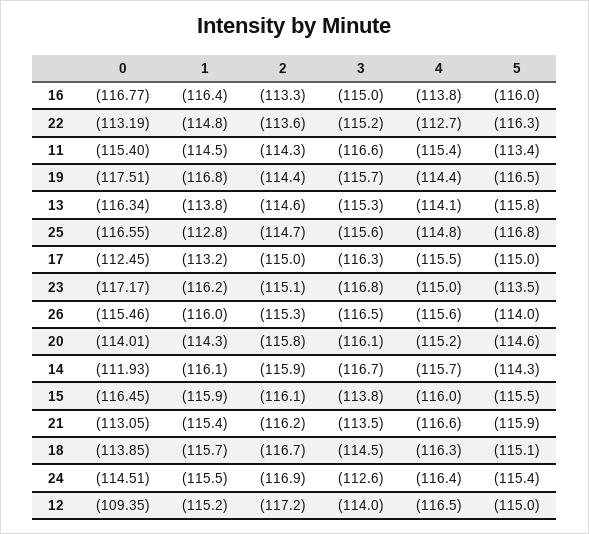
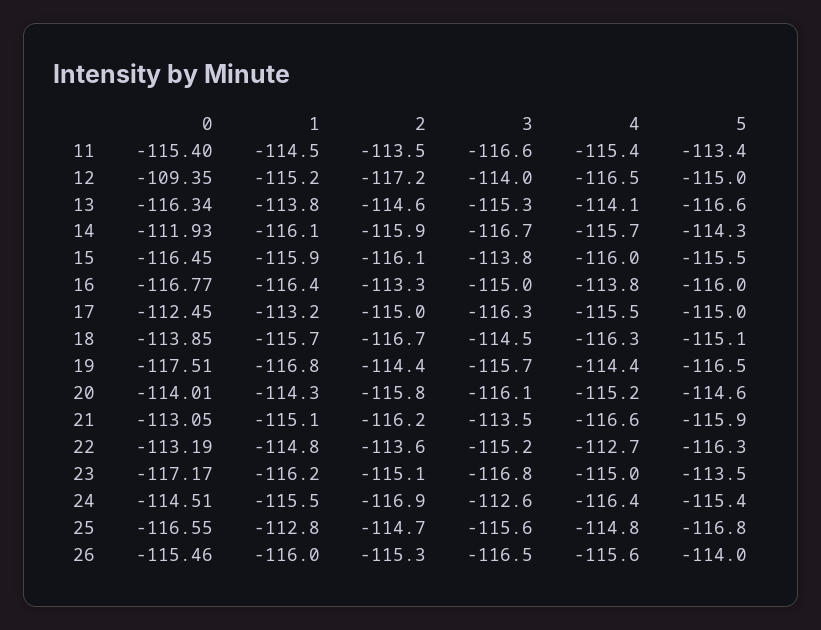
2, 11: -114.3 -> -113.5
5, 13: -115.8 -> -116.6
1, 21: -115.4 -> -115.1

